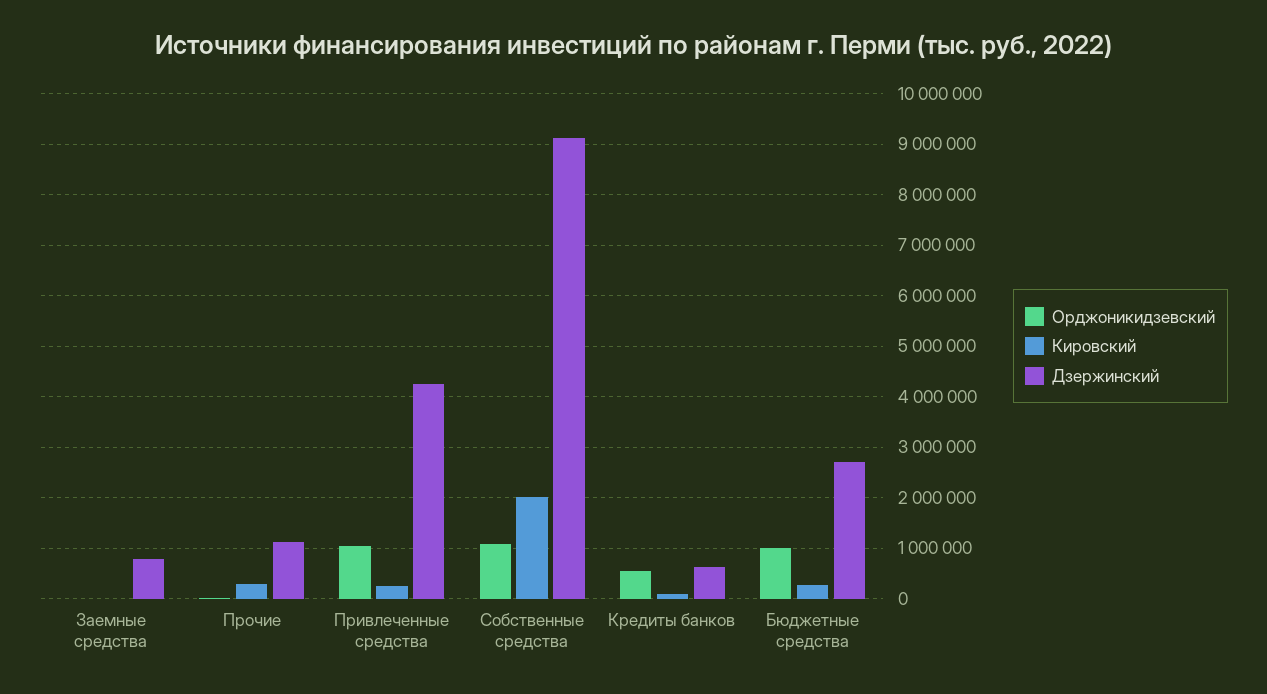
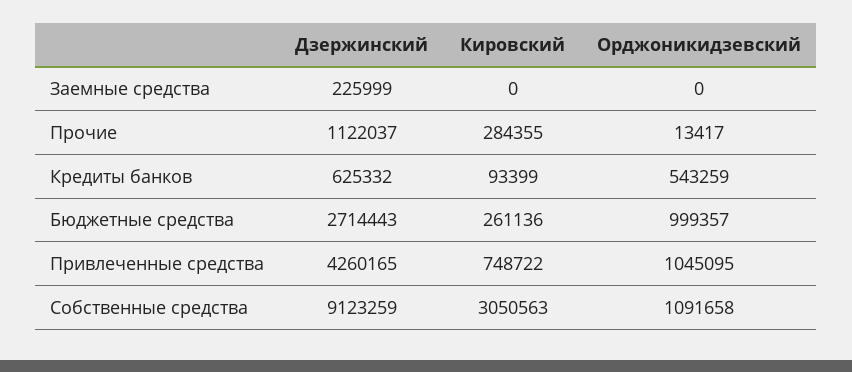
Дзержинский, Заемные средства: 800000 -> 225999
Кировский, Привлеченные средства: 200000 -> 748722
Кировский, Собственные средства: 2000000 -> 3050563

